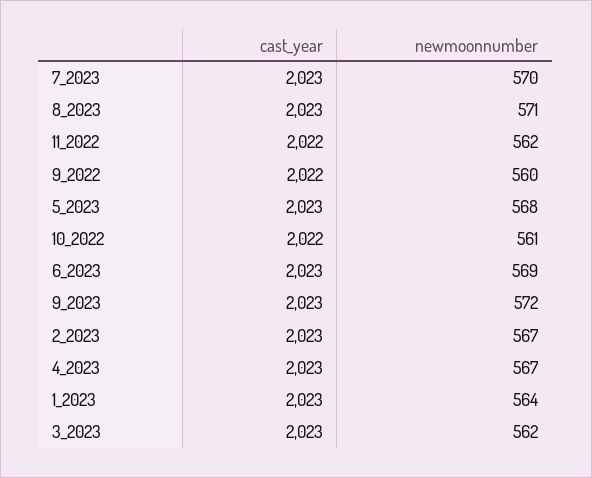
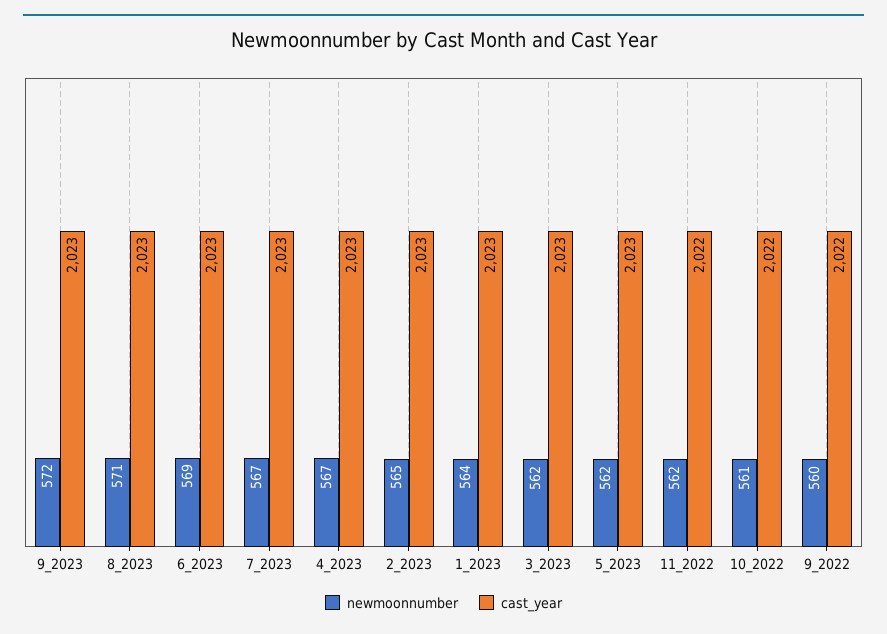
newmoonnumber, 7_2023: 570 -> 567
newmoonnumber, 5_2023: 568 -> 562
newmoonnumber, 2_2023: 567 -> 565

